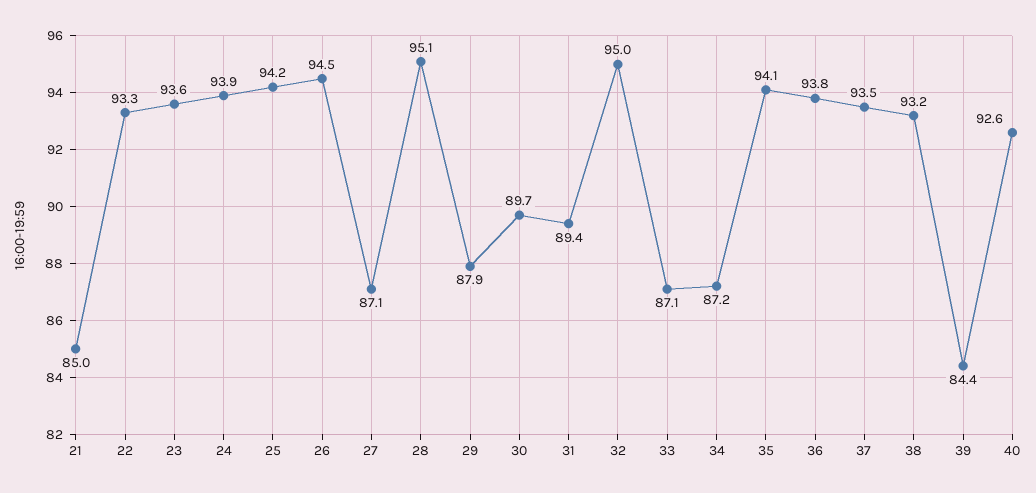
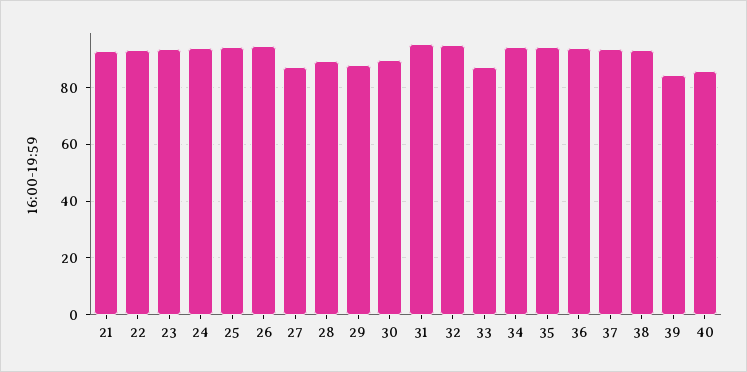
21: 85 -> 92.5
28: 95.1 -> 90
31: 89.4 -> 95
34: 87.2 -> 95
40: 92.6 -> 85

